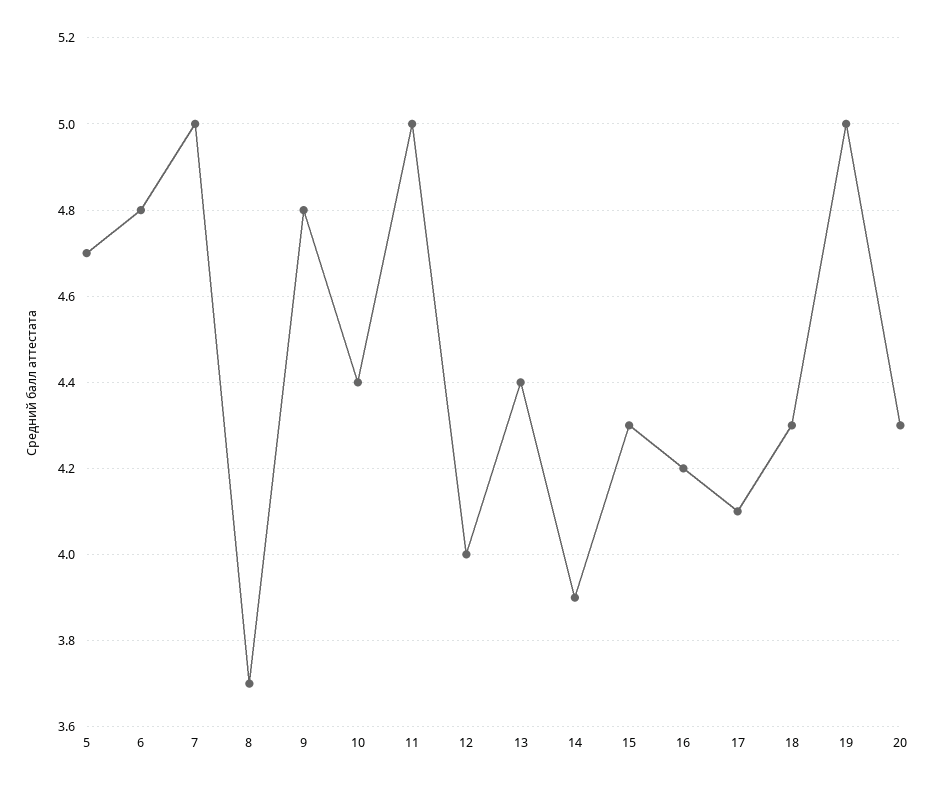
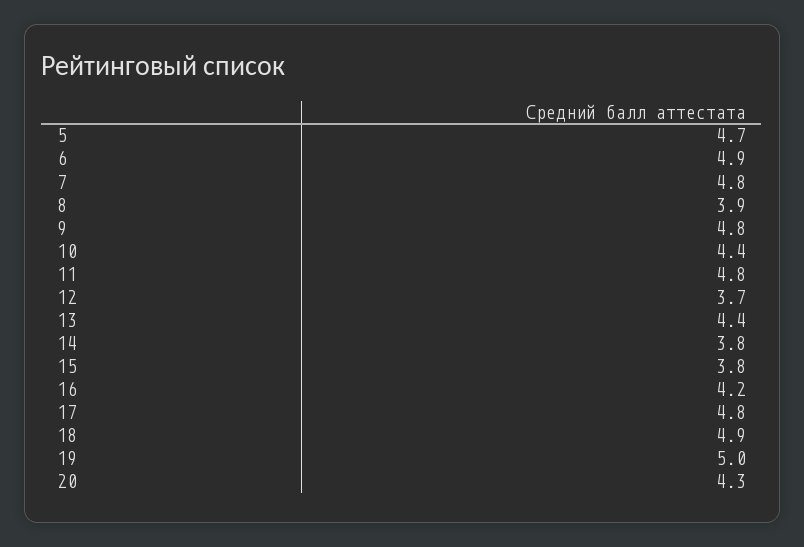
6: 4.8 -> 4.9
7: 5 -> 4.8
8: 3.7 -> 3.9
11: 5 -> 4.8
12: 4 -> 3.7
14: 3.9 -> 3.8
15: 4.3 -> 3.8
17: 4.1 -> 4.8
18: 4.3 -> 4.9

